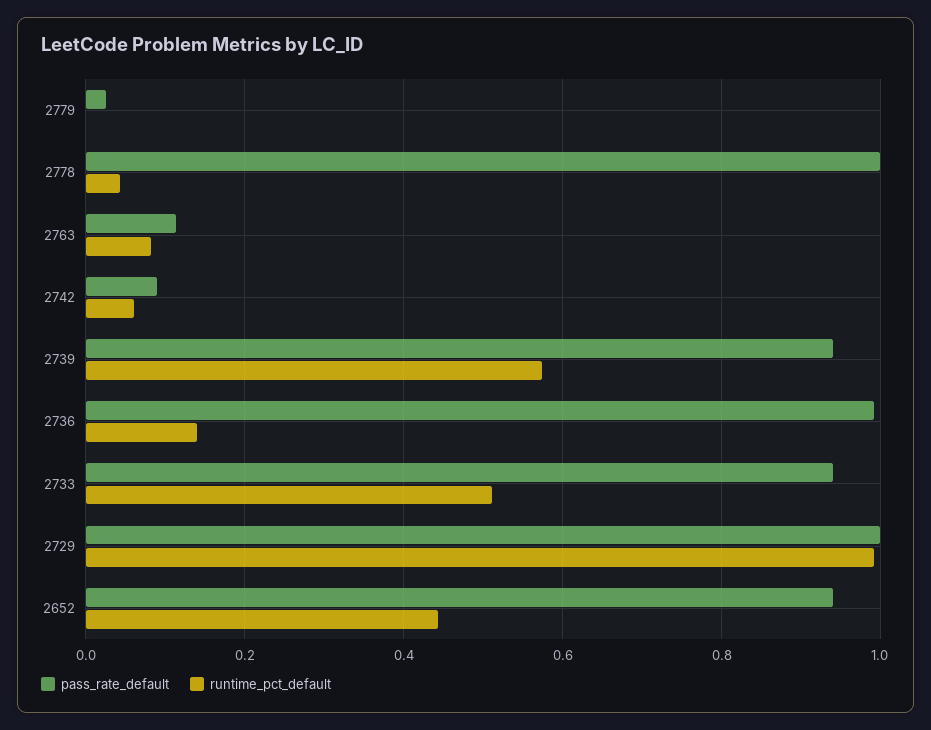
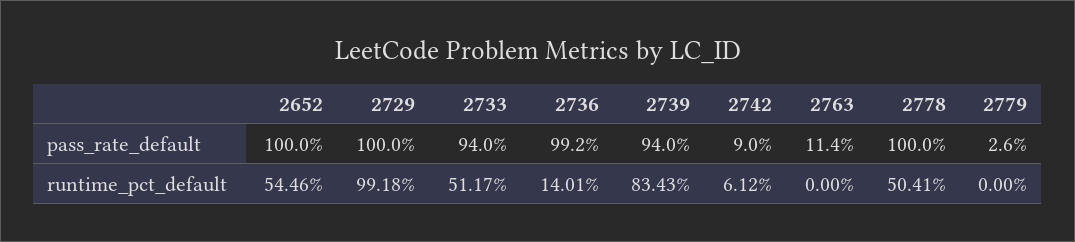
runtime_pct_default, 2778: 0.04 -> 0.5041
runtime_pct_default, 2763: 0.08 -> 0
runtime_pct_default, 2739: 0.58 -> 0.8343
pass_rate_default, 2652: 0.94 -> 1
runtime_pct_default, 2652: 0.44 -> 0.5446

